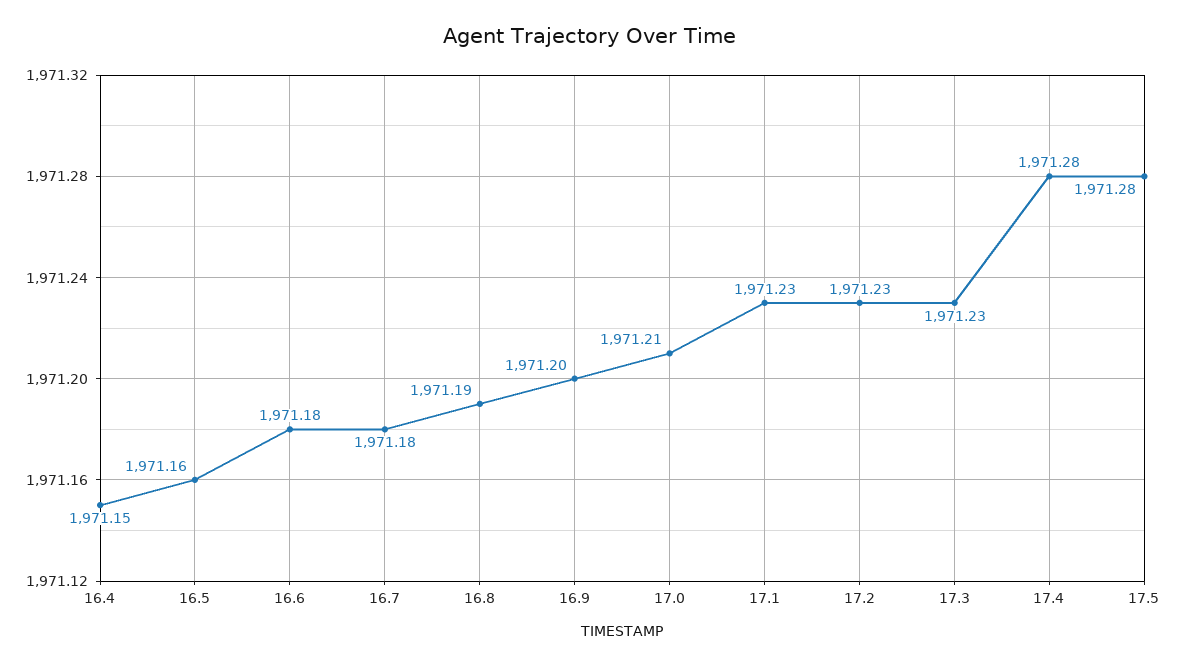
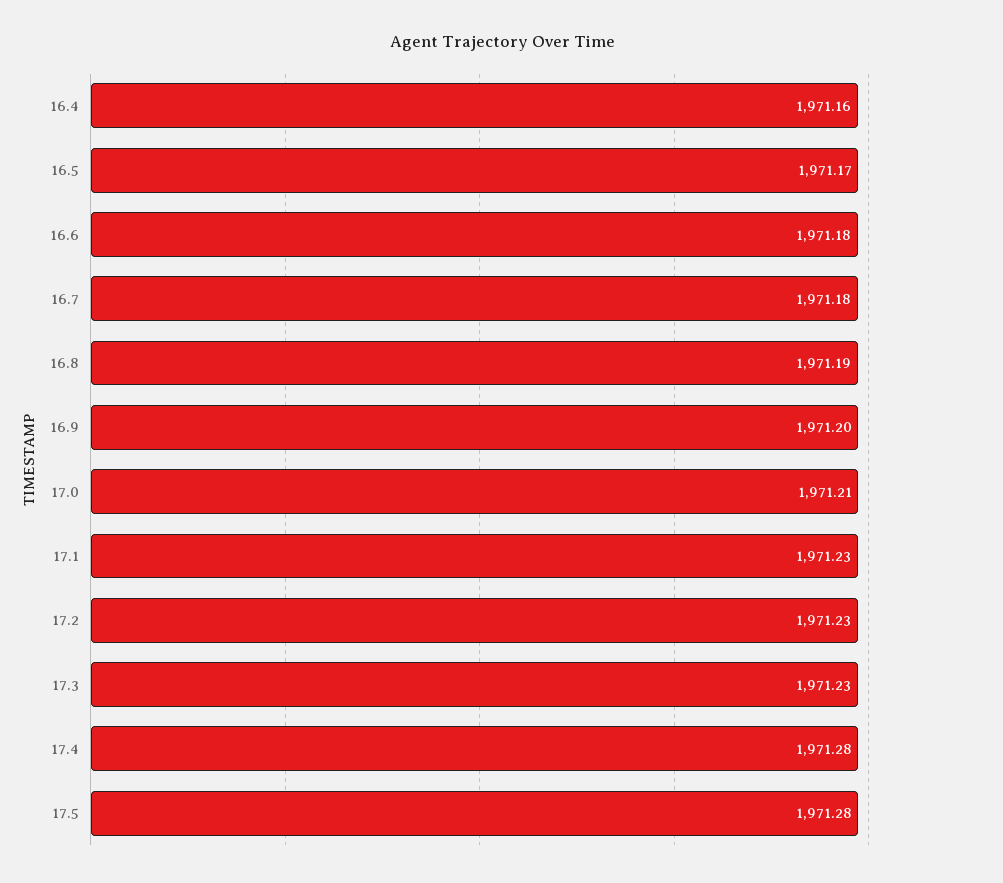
16.4: 1971.15 -> 1971.16
16.5: 1971.16 -> 1971.17

